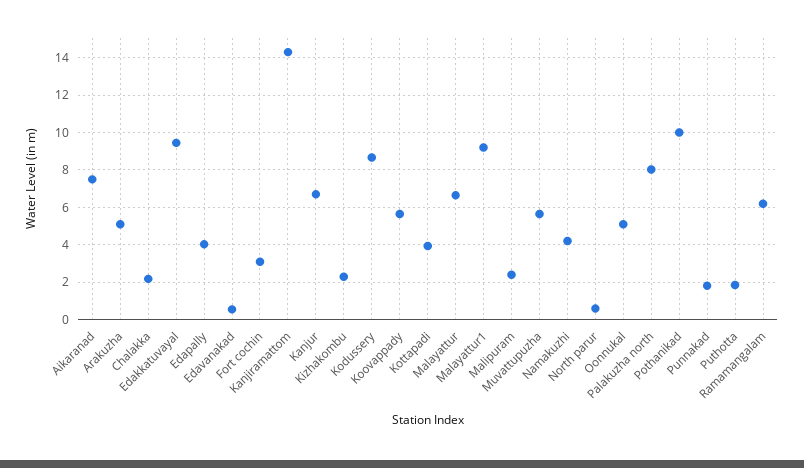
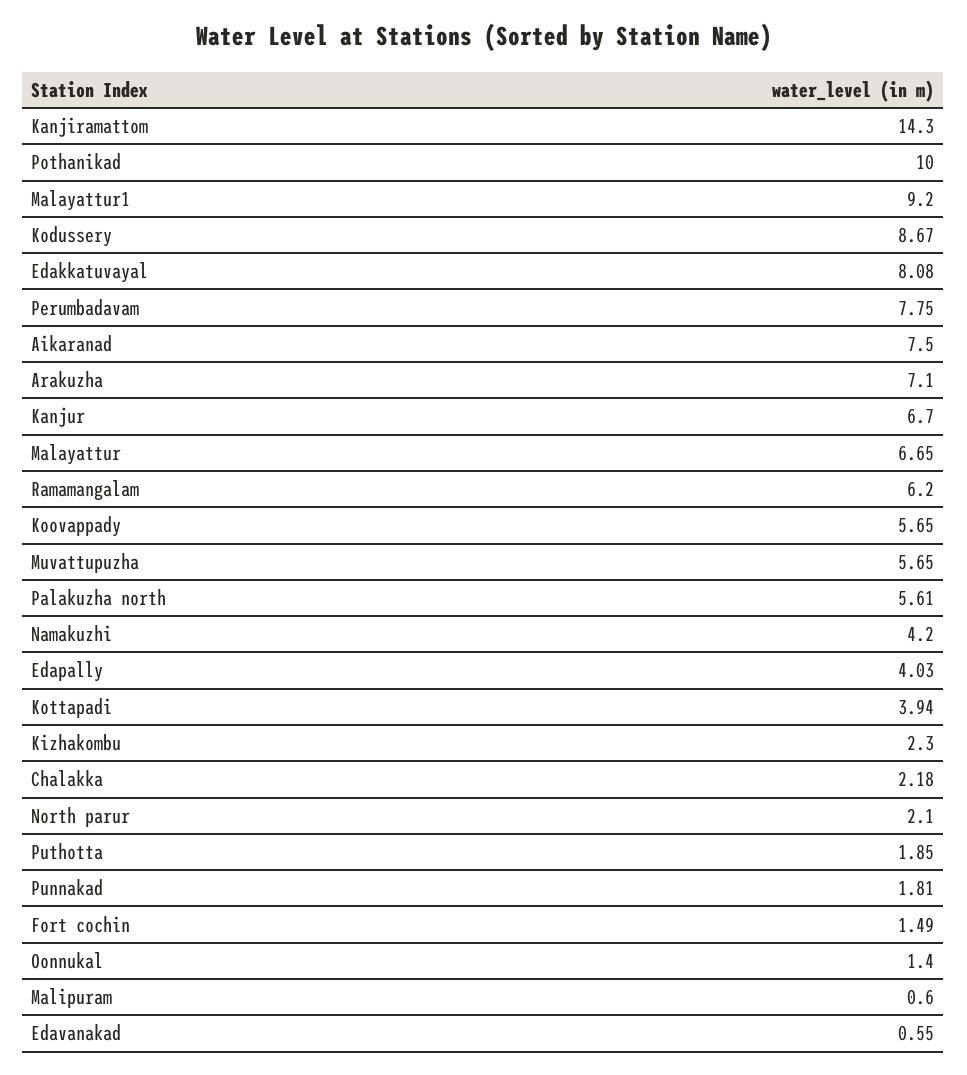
Arakuzha: 5 -> 7.1
Edakkatuvayal: 9.5 -> 8.08
Fort cochin: 3 -> 1.49
Malipuram: 2.5 -> 0.6
North parur: 0.5 -> 2.1
Oonnukal: 5 -> 1.4
Palakuzha north: 8 -> 5.61
Perumbadavam: none -> 7.75

